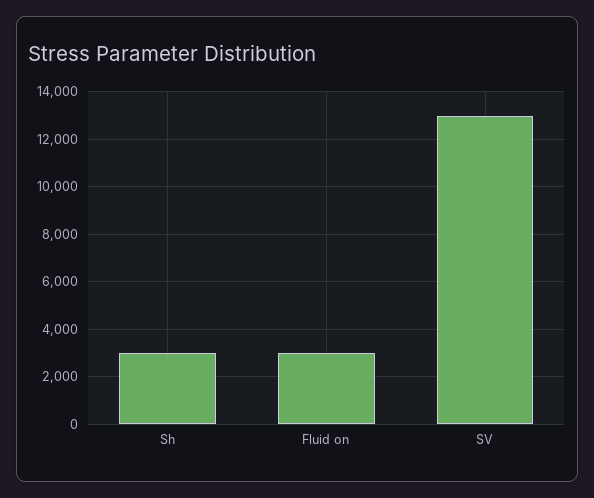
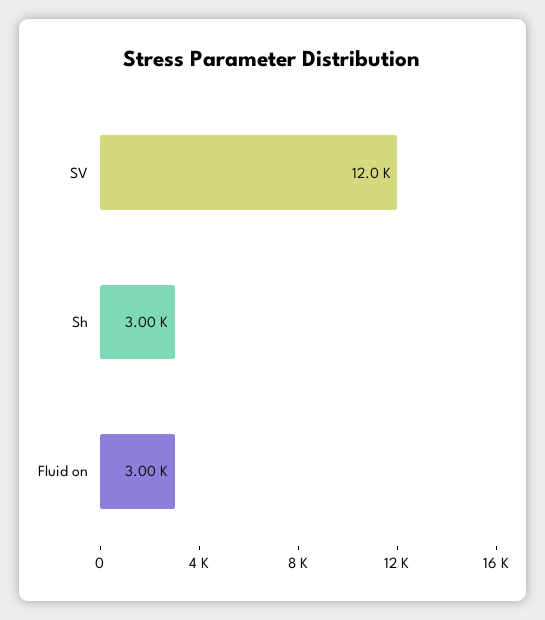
SV: 13000 -> 12000

